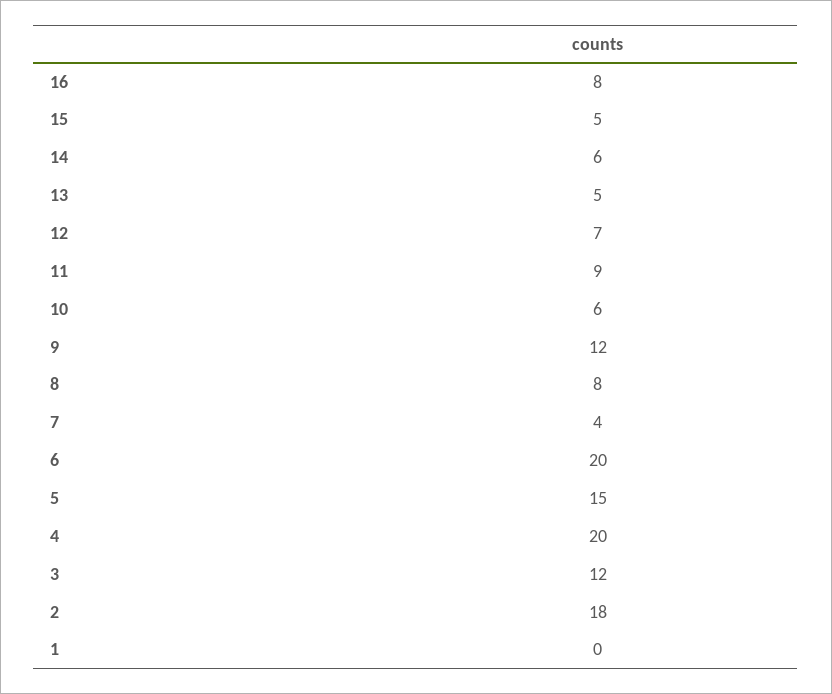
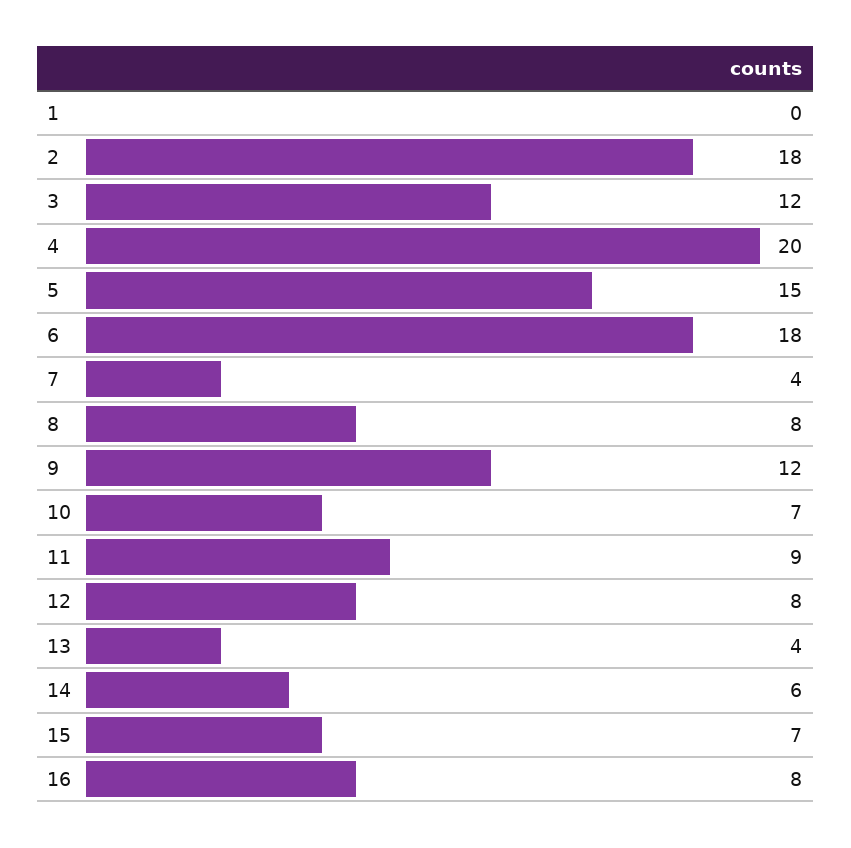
15: 5 -> 7
13: 5 -> 4
12: 7 -> 8
10: 6 -> 7
6: 20 -> 18

